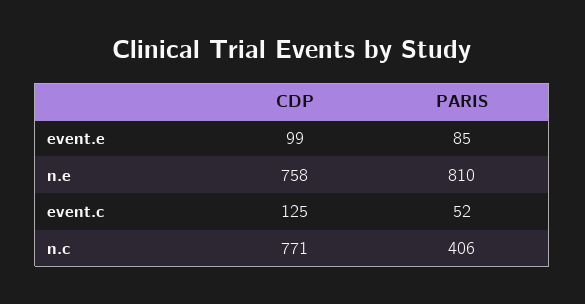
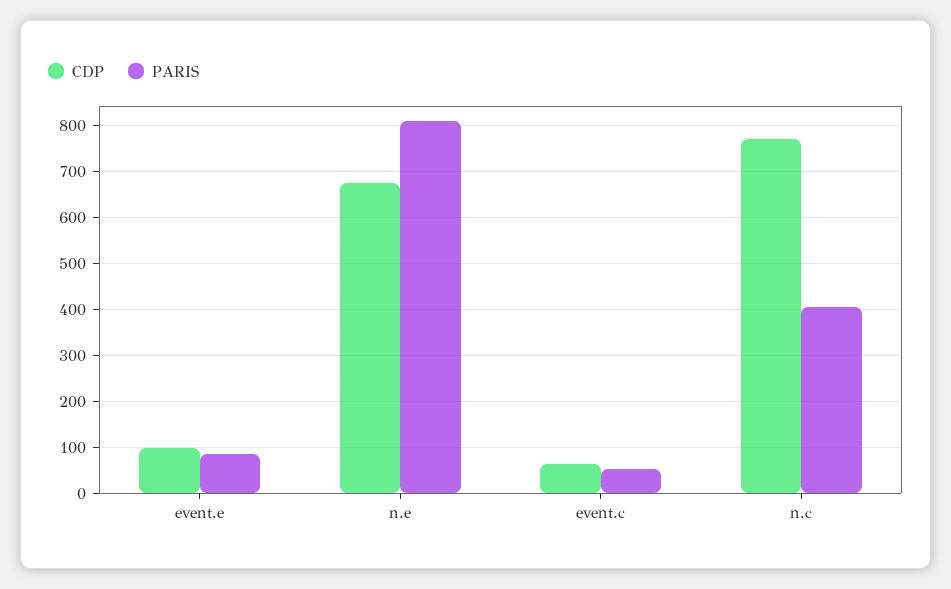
CDP, n.e: 758 -> 680
CDP, event.c: 125 -> 60

